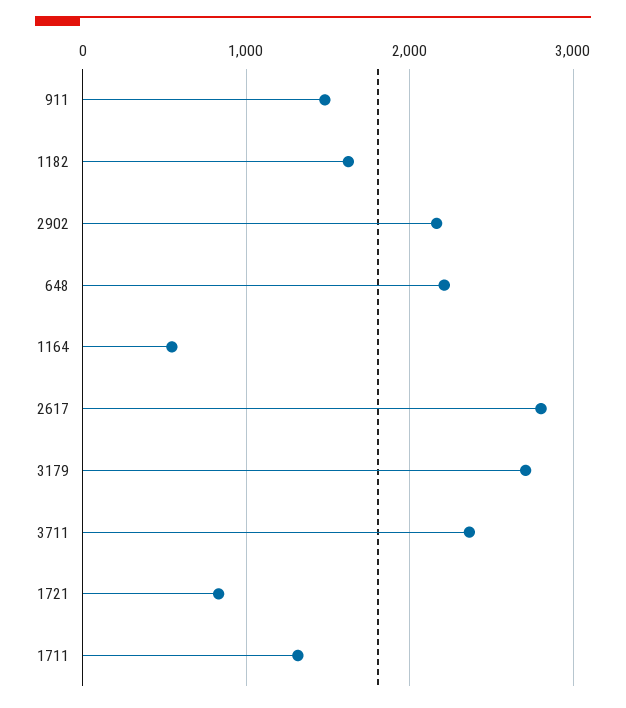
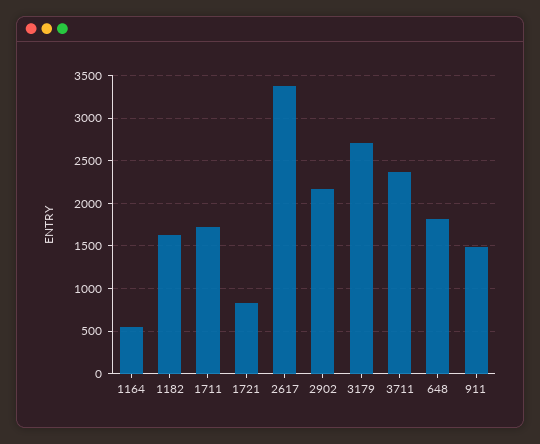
648: 2200 -> 1800
2617: 2800 -> 3400
1711: 1300 -> 1700

